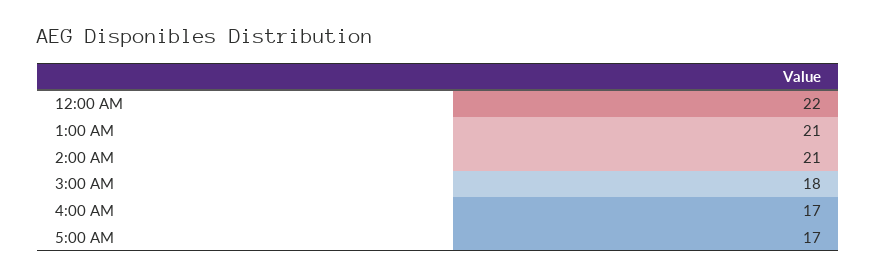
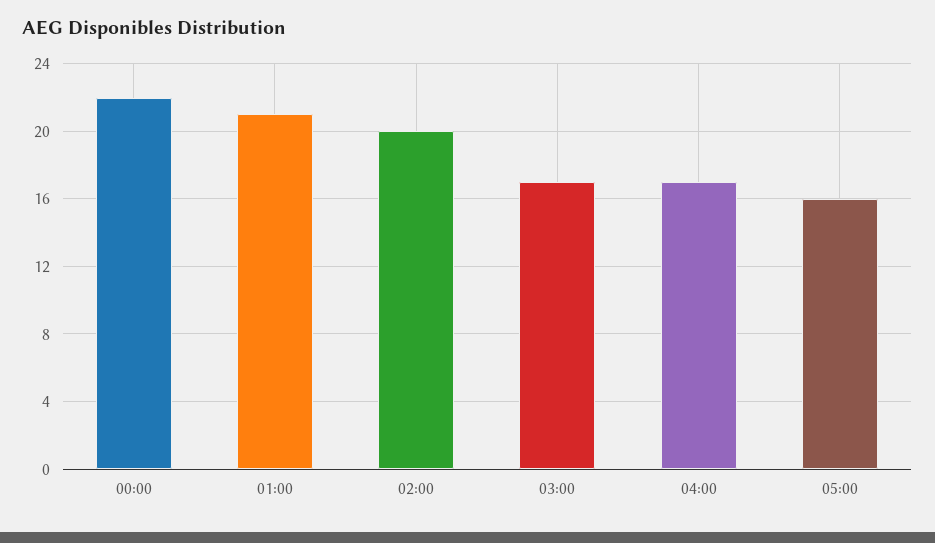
2:00 AM: 21 -> 20
3:00 AM: 18 -> 17
5:00 AM: 17 -> 16

